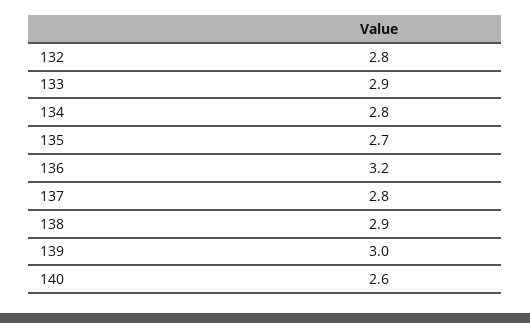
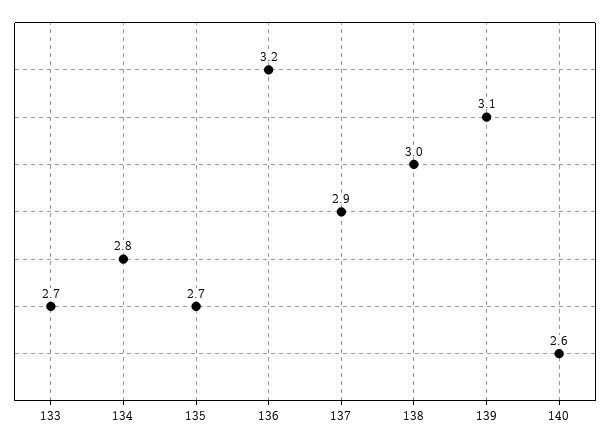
132: 2.8 -> none
133: 2.9 -> 2.7
137: 2.8 -> 2.9
138: 2.9 -> 3
139: 3 -> 3.1

